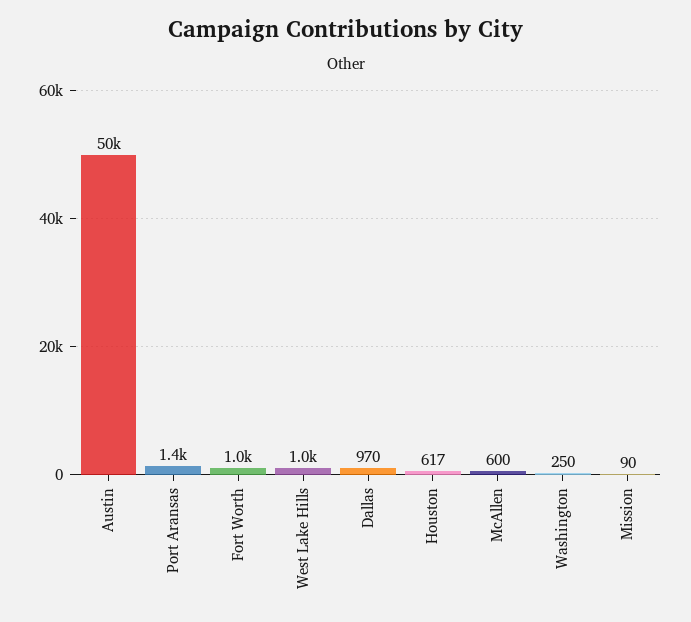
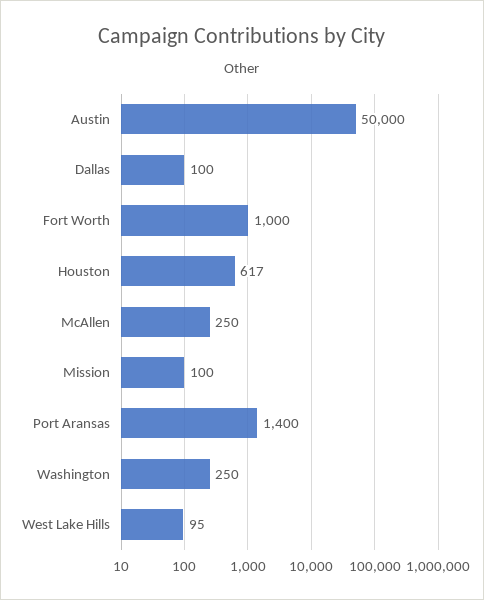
West Lake Hills: 1000 -> 95
Dallas: 970 -> 100
McAllen: 600 -> 250
Mission: 90 -> 100

